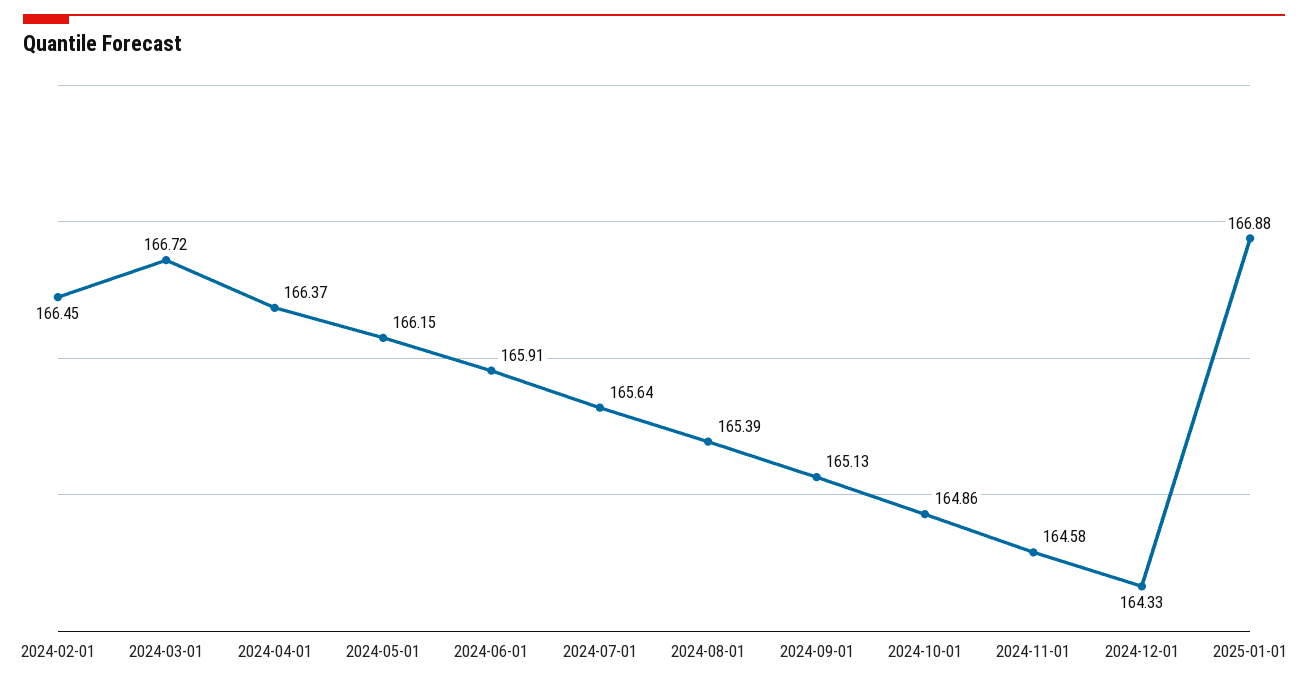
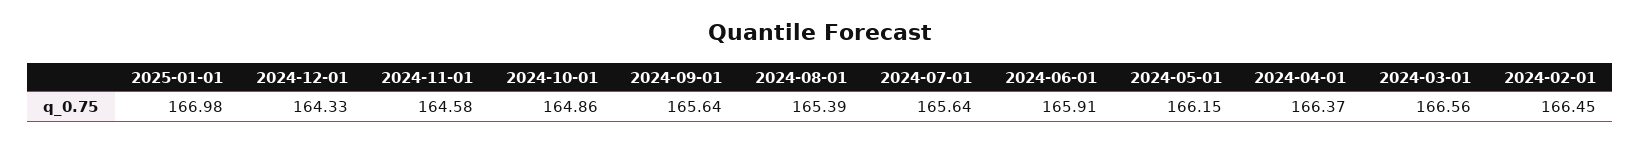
2024-03-01: 166.72 -> 166.56
2024-09-01: 165.13 -> 165.64
2025-01-01: 166.88 -> 166.98

